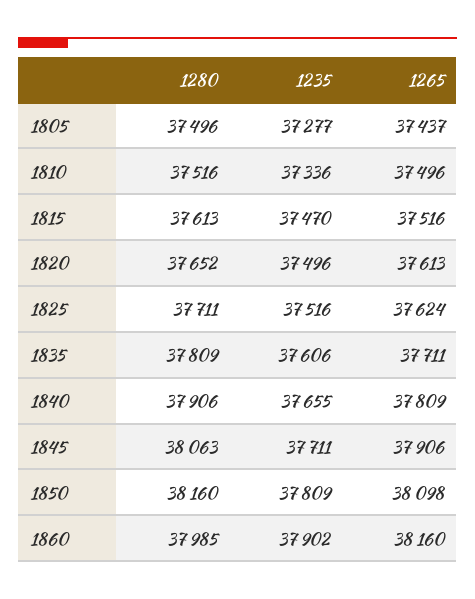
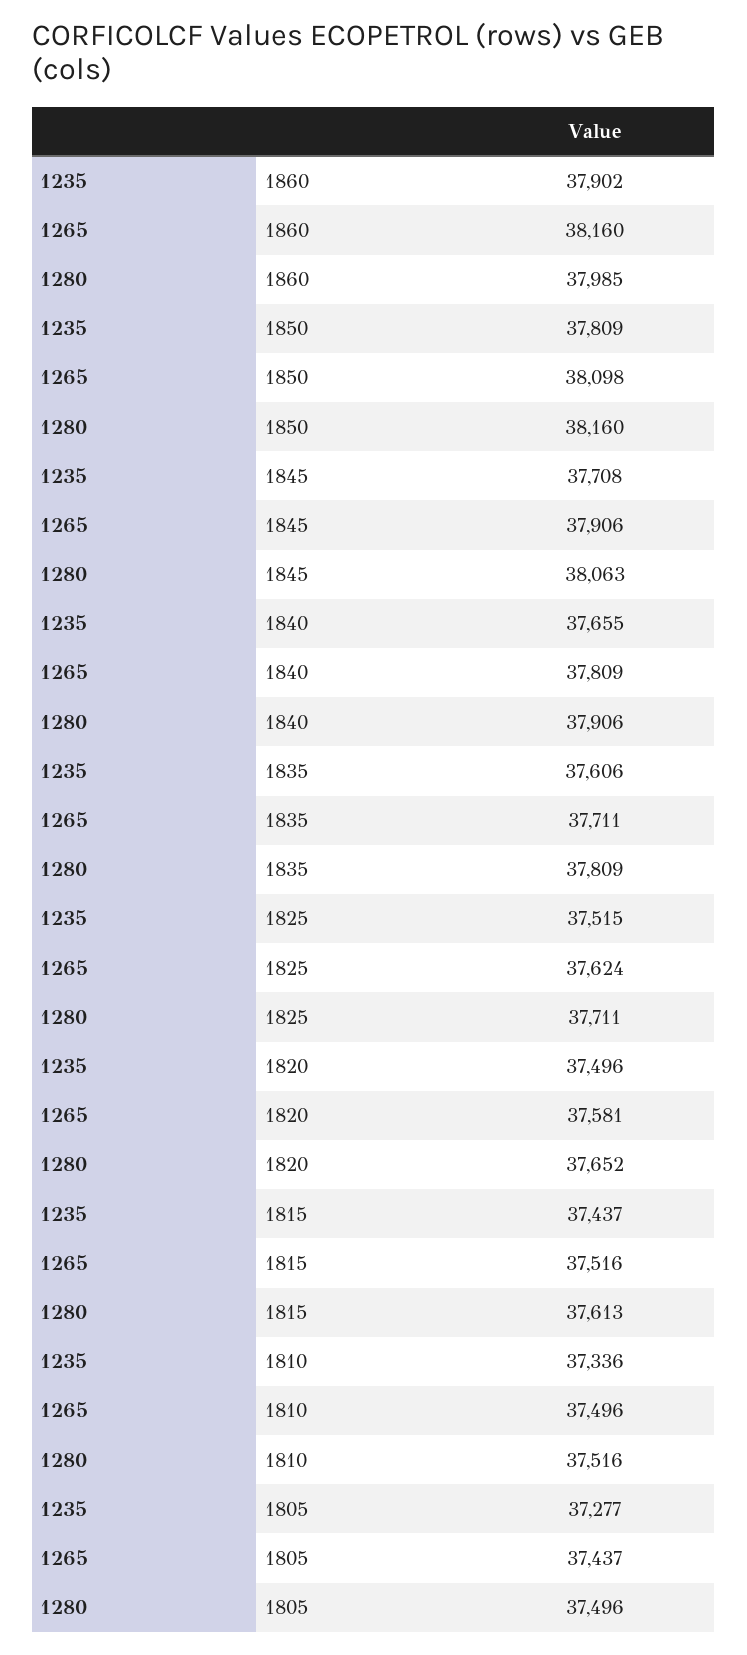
1235, 1815: 37470 -> 37437
1265, 1820: 37613 -> 37581
1235, 1825: 37516 -> 37515
1235, 1845: 37711 -> 37708

